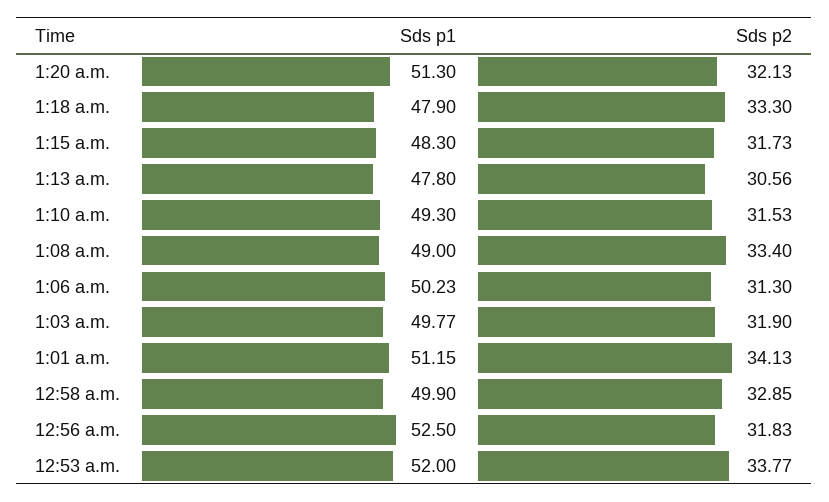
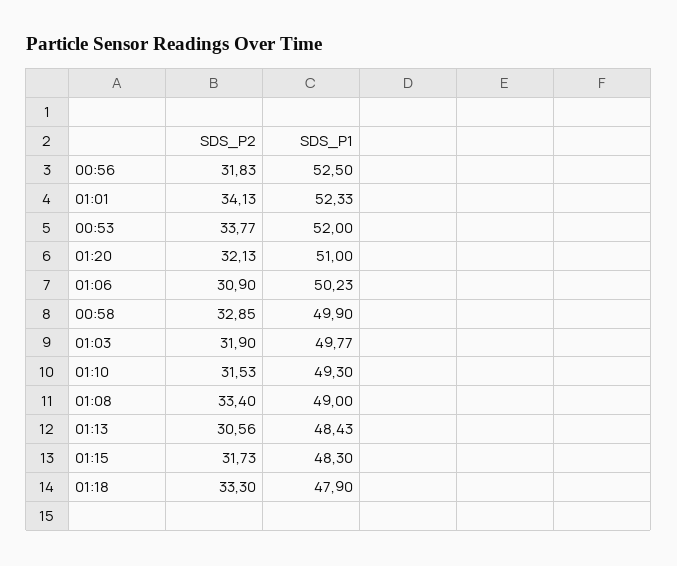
Sds p1, 1:20 a.m.: 51.3 -> 51
Sds p1, 1:13 a.m.: 47.8 -> 48.43
Sds p2, 1:06 a.m.: 31.3 -> 30.9
Sds p1, 1:01 a.m.: 51.15 -> 52.33

